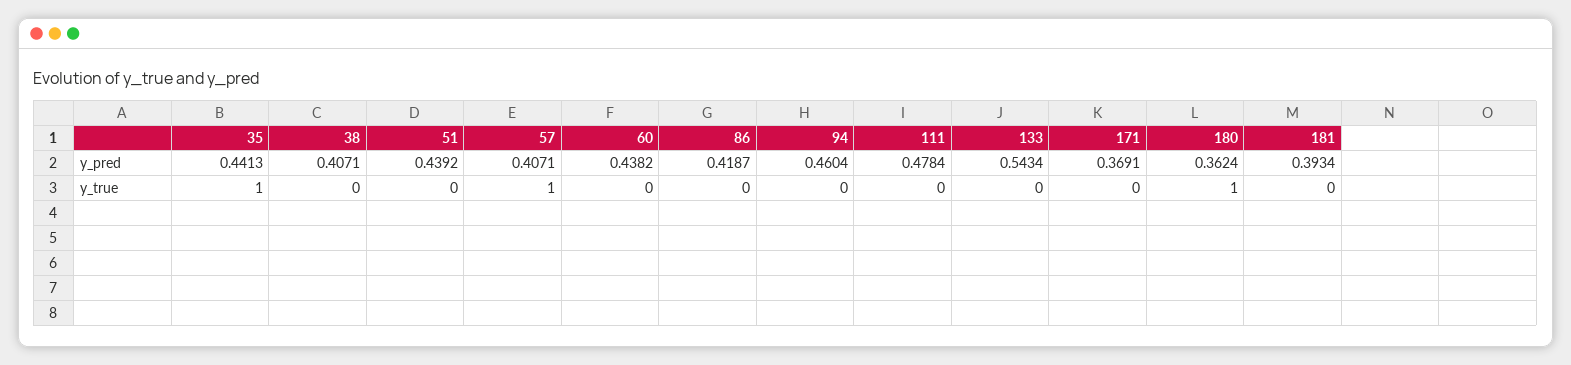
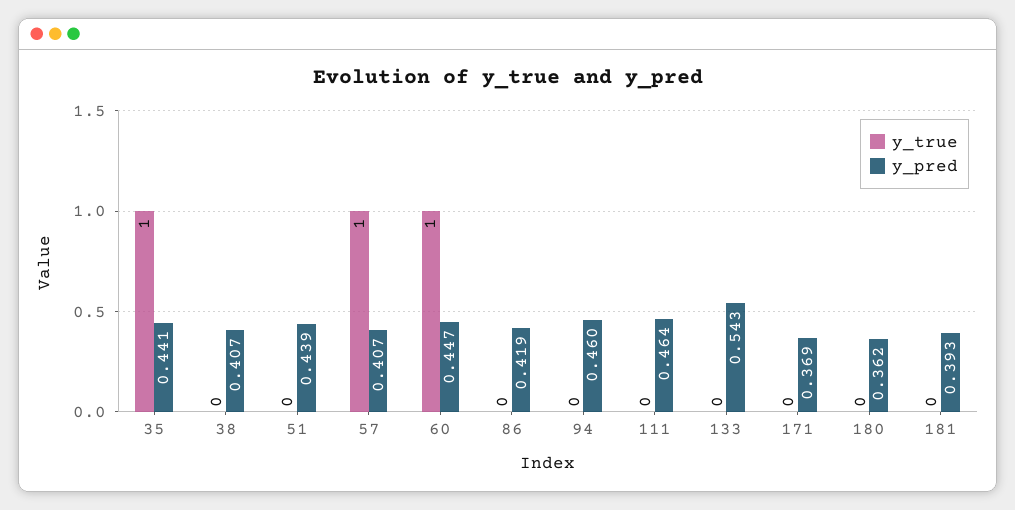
y_pred, 60: 0.4382 -> 0.447
y_pred, 111: 0.4784 -> 0.464
y_true, 60: 0 -> 1
y_true, 180: 1 -> 0

